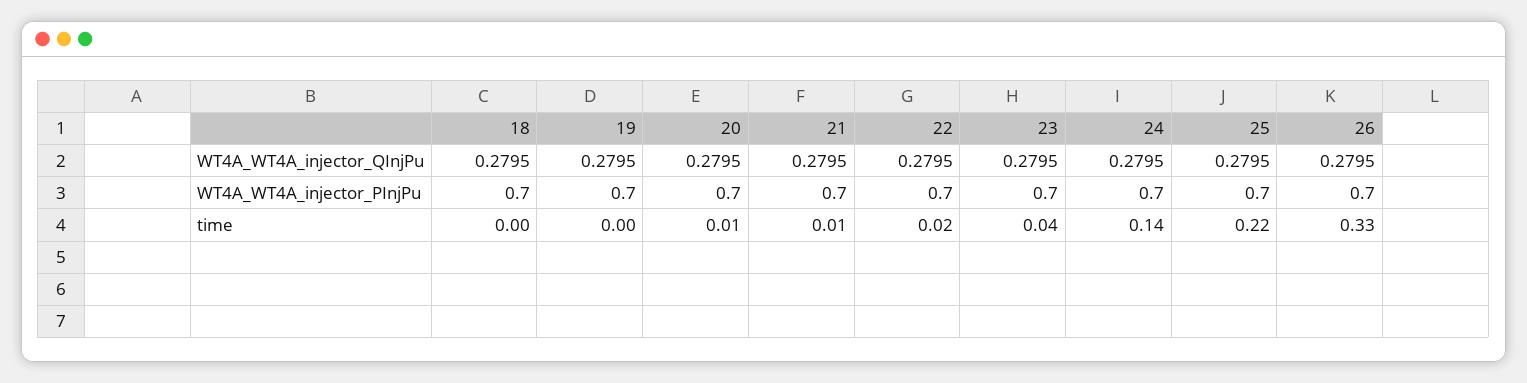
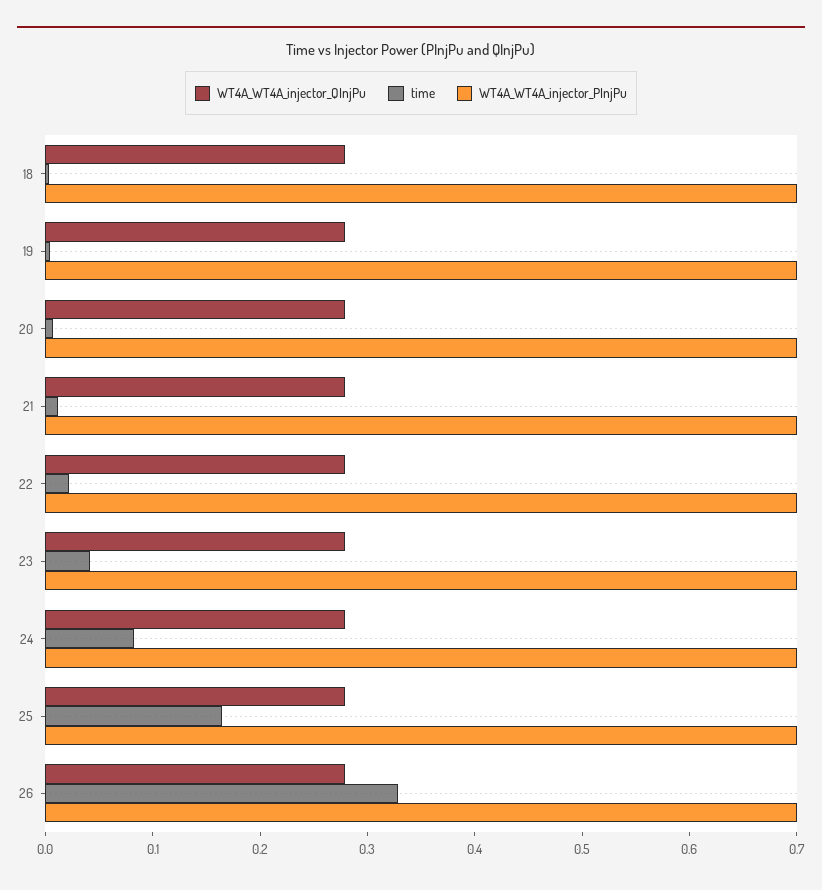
time, 24: 0.14 -> 0.08
time, 25: 0.22 -> 0.16

